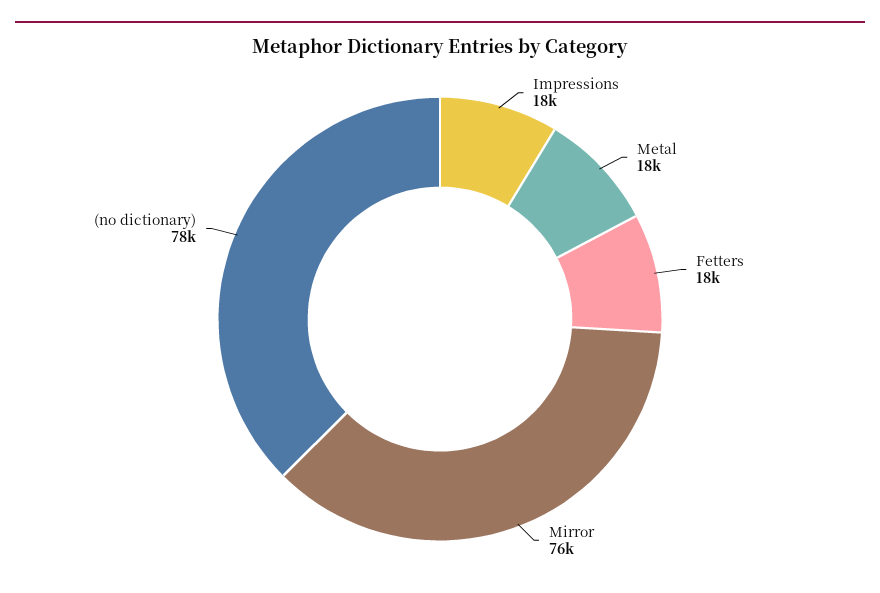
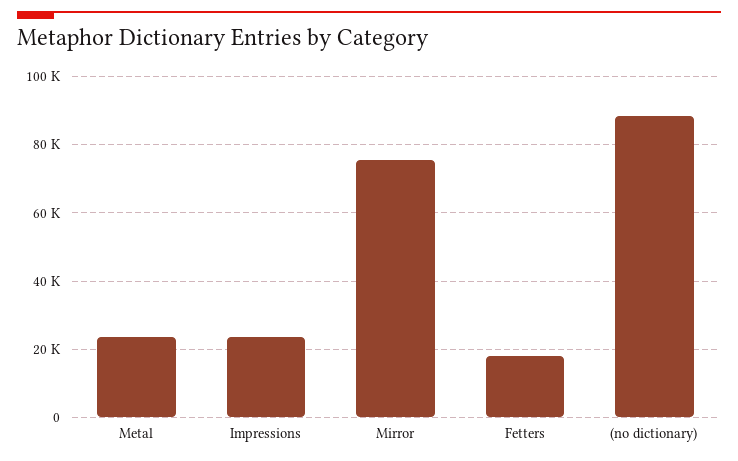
Impressions: 18000 -> 24000
Metal: 18000 -> 24000
(no dictionary): 78000 -> 88000

